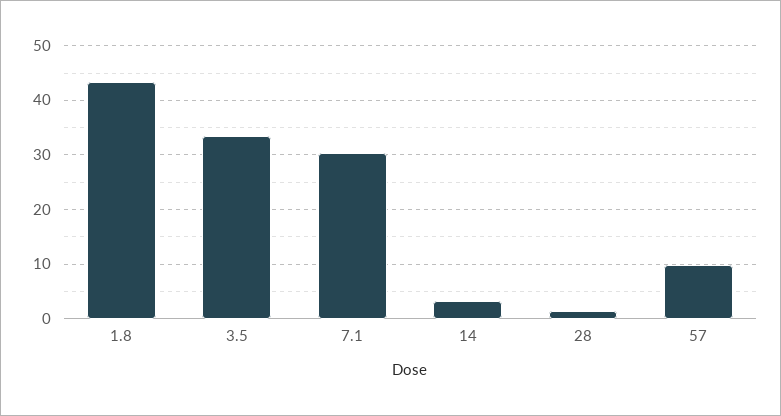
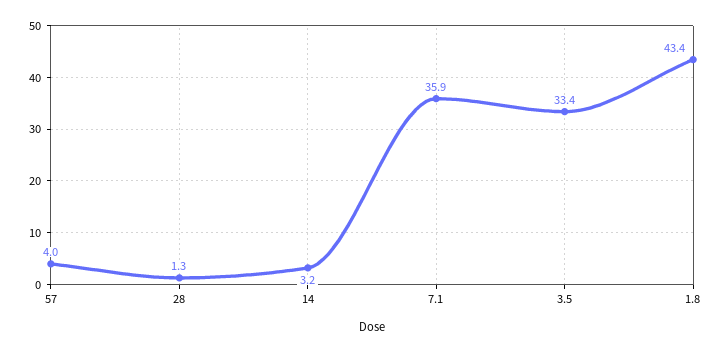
7.1: 30 -> 35.9
57: 10 -> 4

